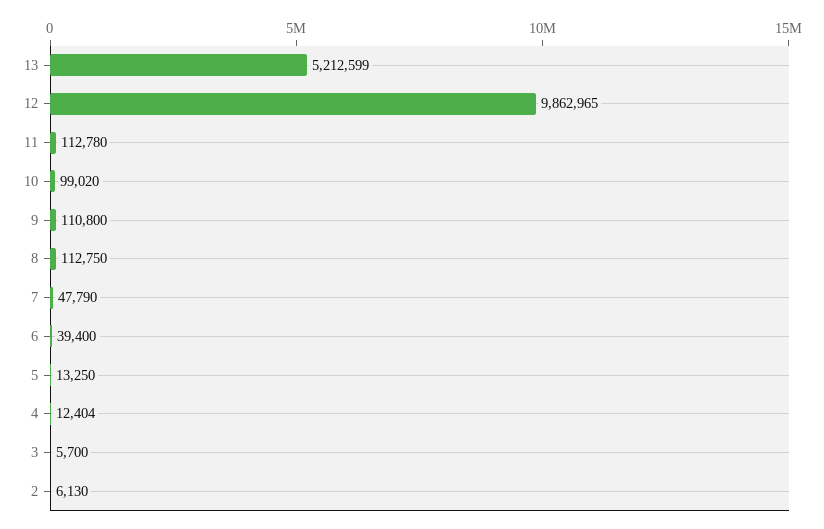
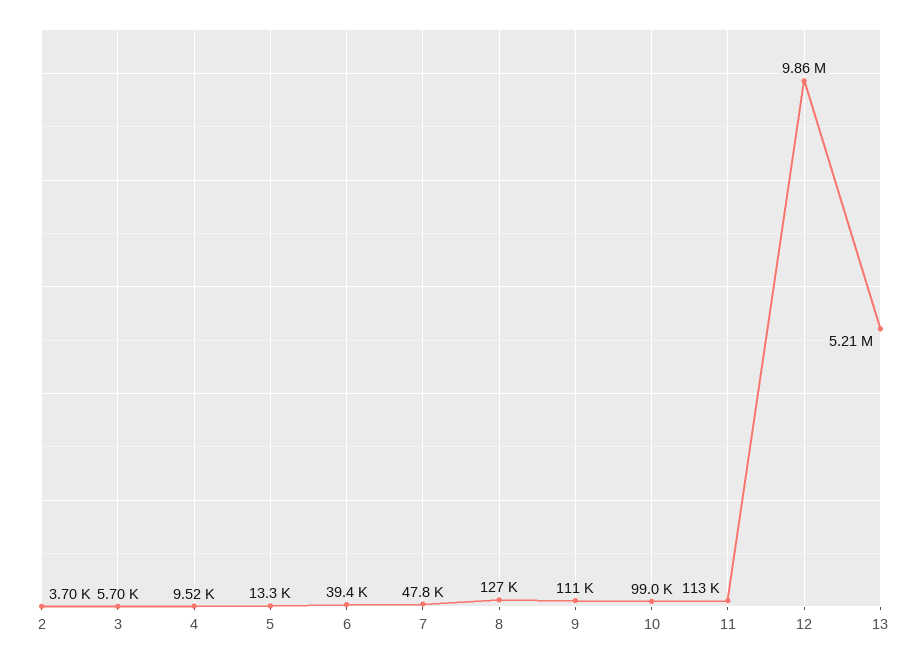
8: 112750 -> 127000
4: 12404 -> 9520
2: 6130 -> 3700

